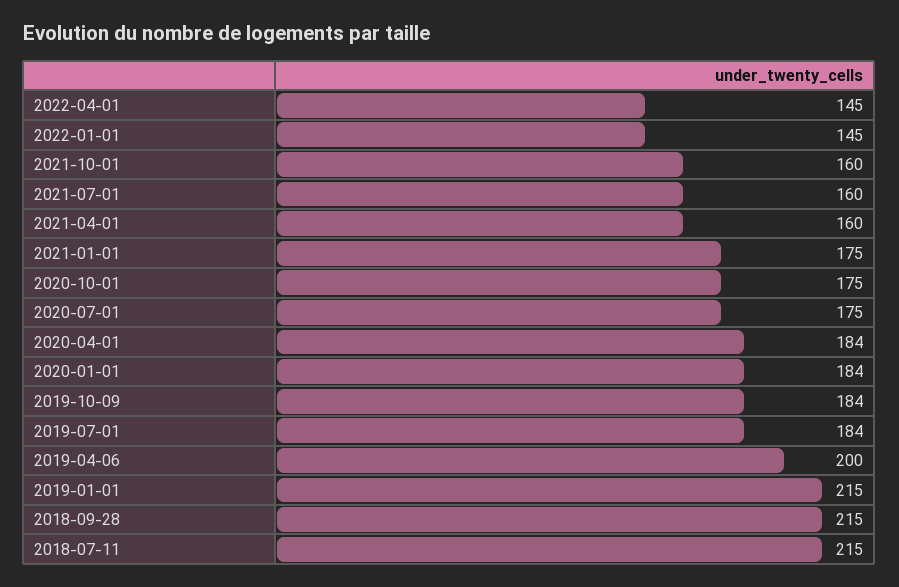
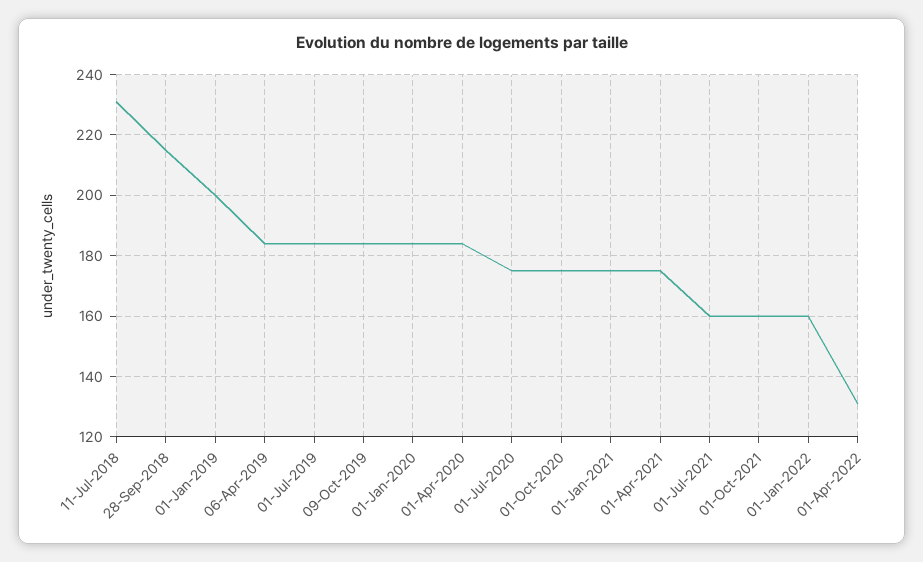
2022-04-01: 145 -> 130
2022-01-01: 145 -> 160
2021-04-01: 160 -> 175
2019-04-06: 200 -> 185
2019-01-01: 215 -> 200
2018-07-11: 215 -> 230

